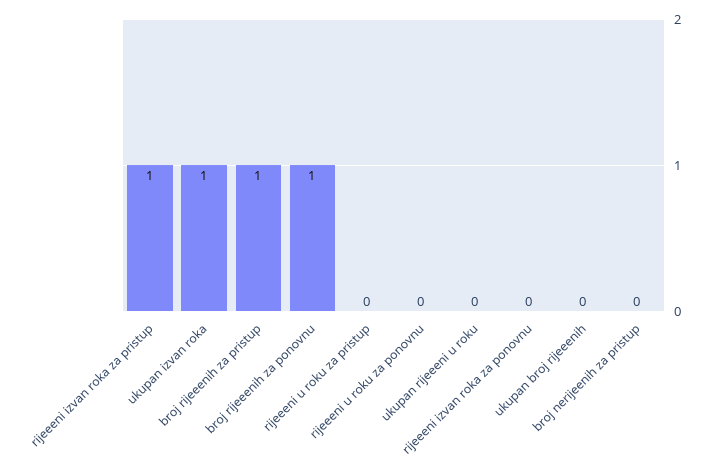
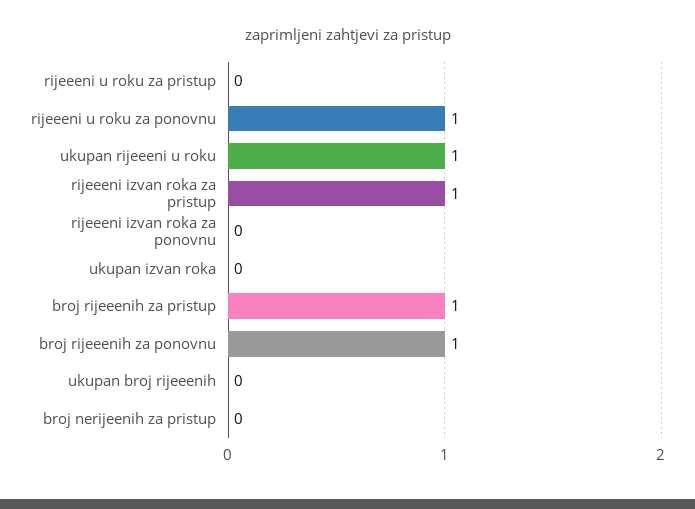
ukupan izvan roka: 1 -> 0
rijeeeni u roku za ponovnu: 0 -> 1
ukupan rijeeeni u roku: 0 -> 1

